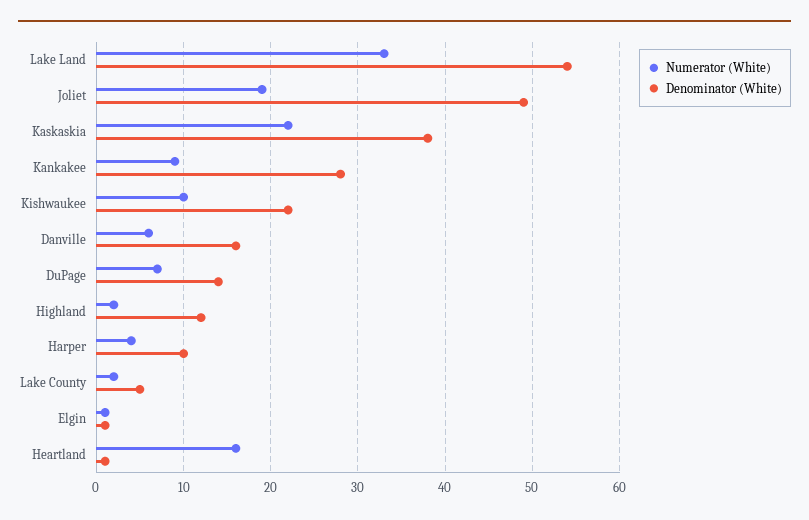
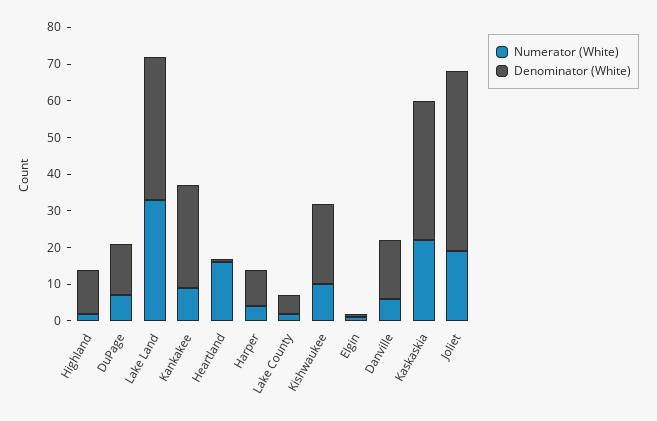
Denominator (White), Lake Land: 54 -> 40

